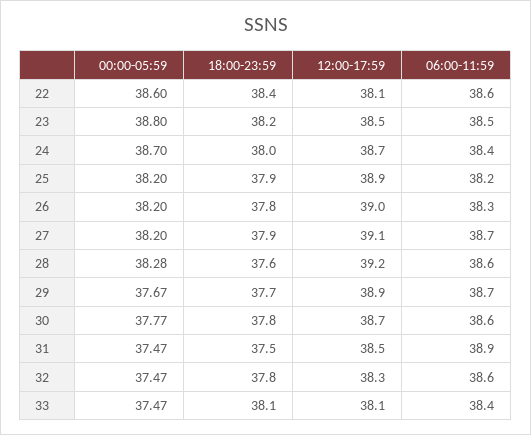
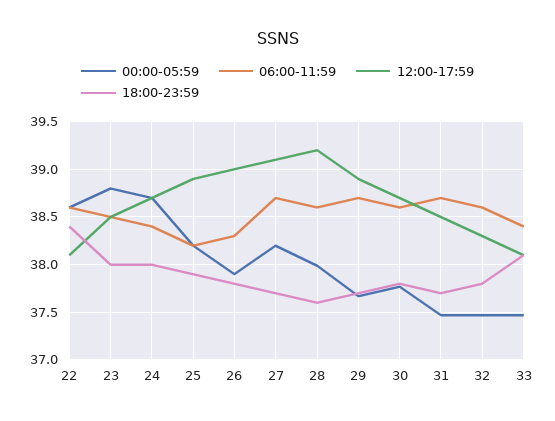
18:00-23:59, 23: 38.2 -> 38
00:00-05:59, 26: 38.2 -> 37.9
18:00-23:59, 27: 37.9 -> 37.7
00:00-05:59, 28: 38.28 -> 38
18:00-23:59, 31: 37.5 -> 37.7
06:00-11:59, 31: 38.9 -> 38.7

